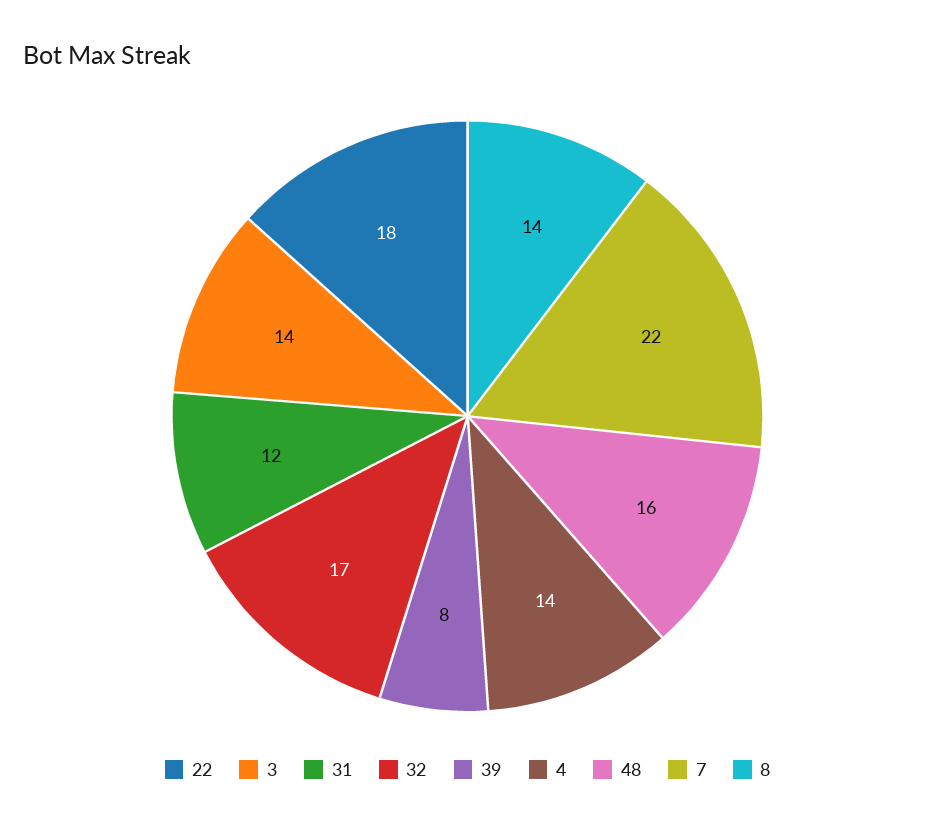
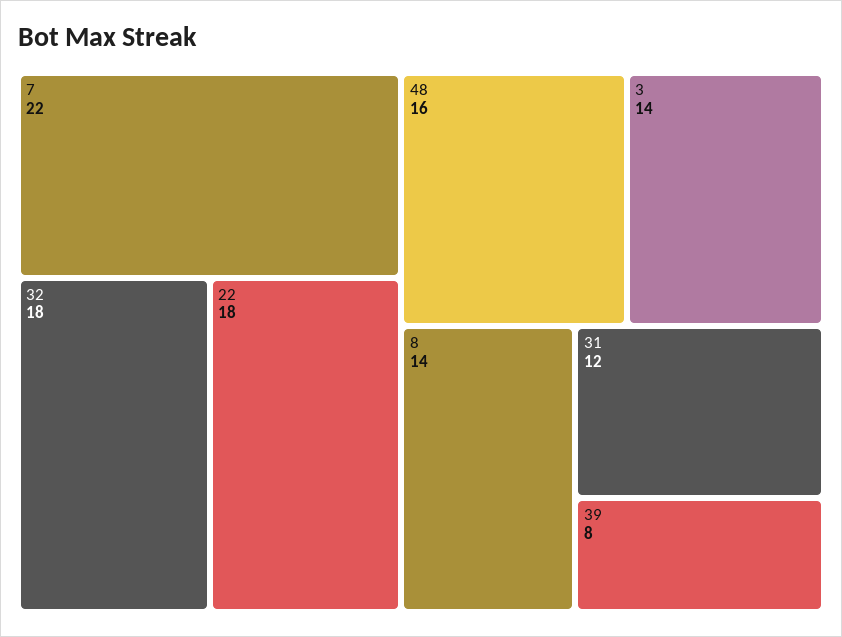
32: 17 -> 18
4: 14 -> none

